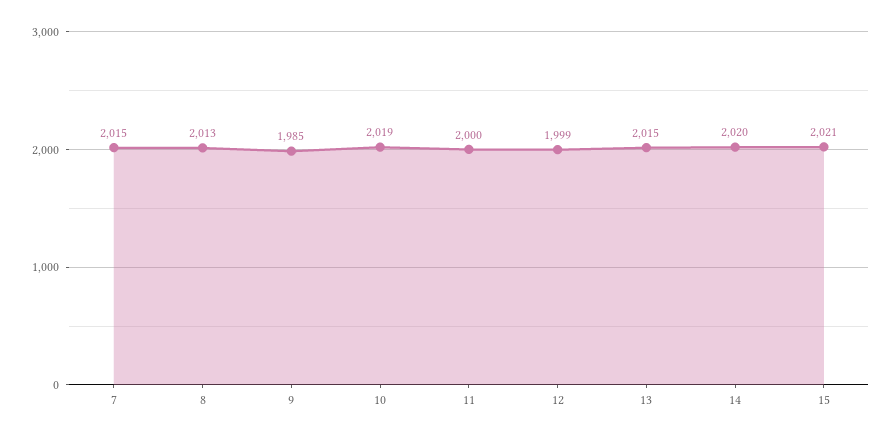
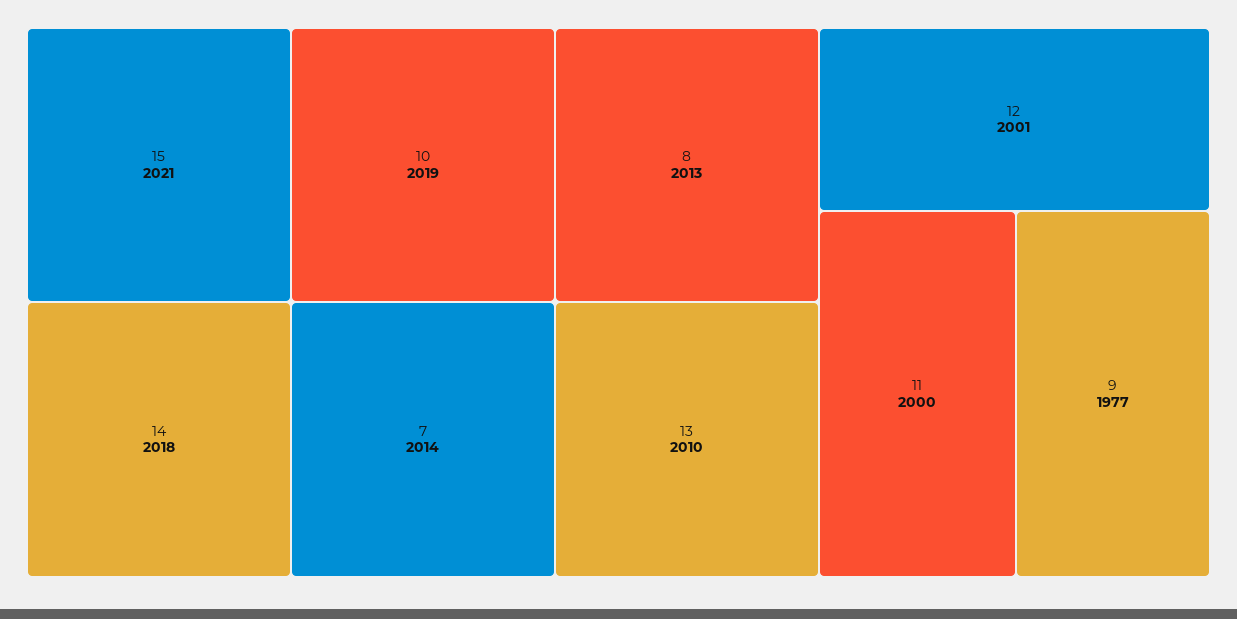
7: 2015 -> 2014
9: 1985 -> 1977
12: 1999 -> 2001
13: 2015 -> 2010
14: 2020 -> 2018

